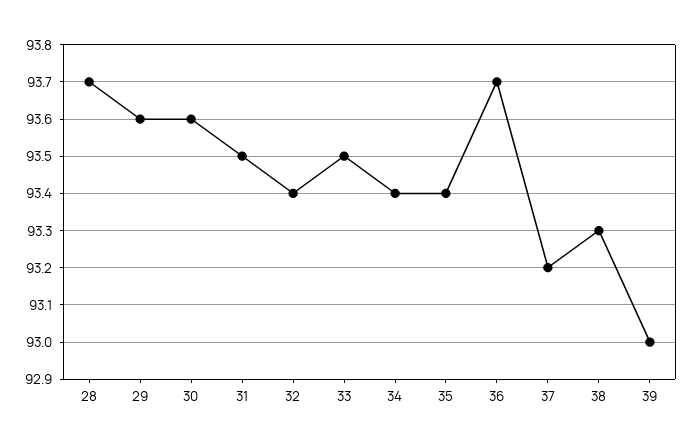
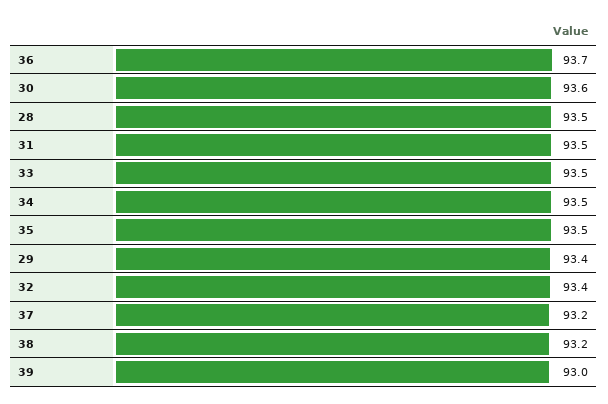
28: 93.7 -> 93.5
29: 93.6 -> 93.4
34: 93.4 -> 93.5
35: 93.4 -> 93.5
38: 93.3 -> 93.2

